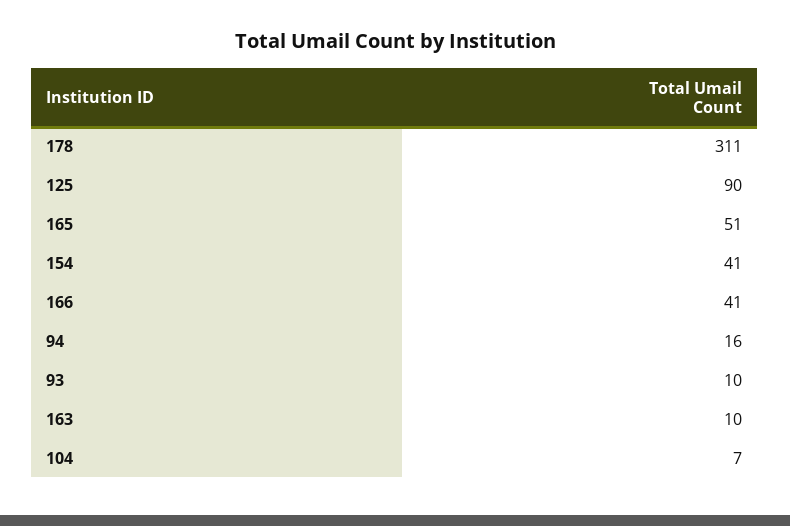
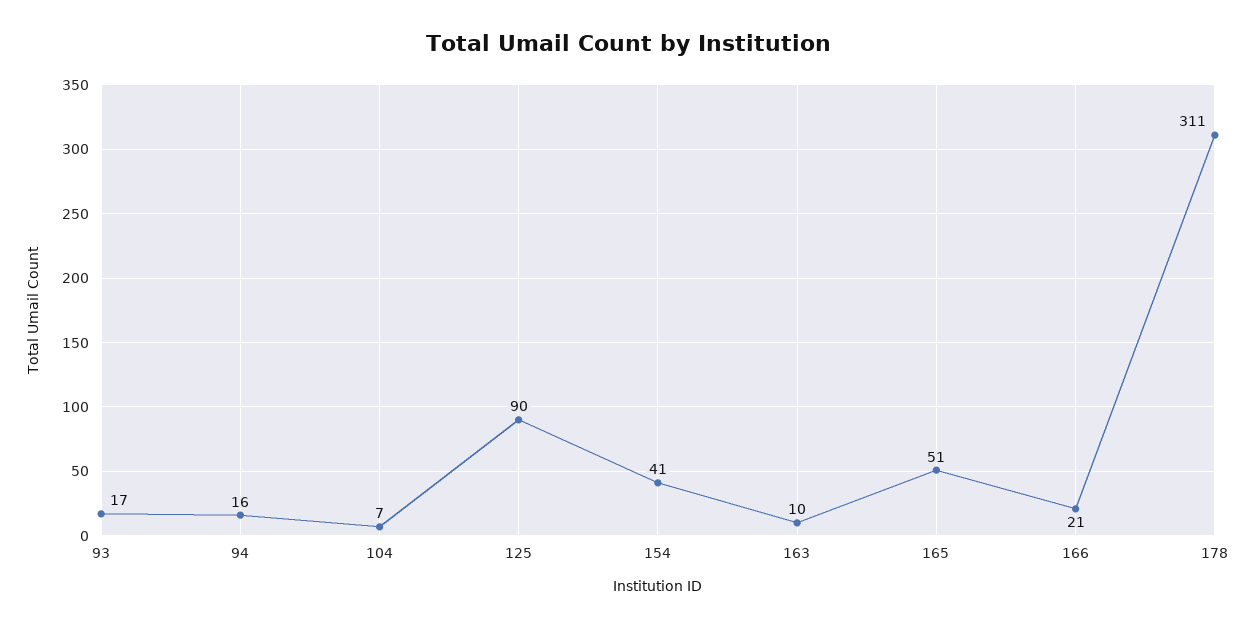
166: 41 -> 21
93: 10 -> 17

